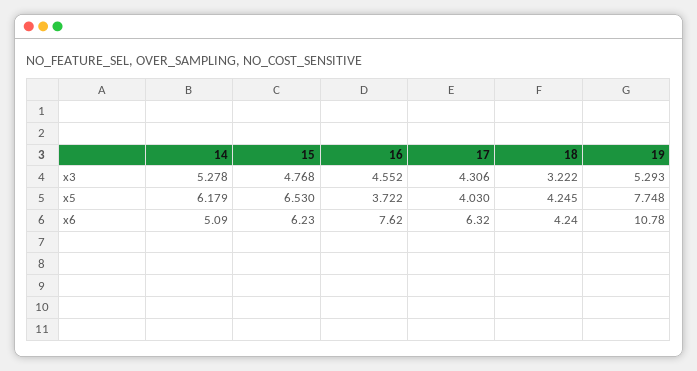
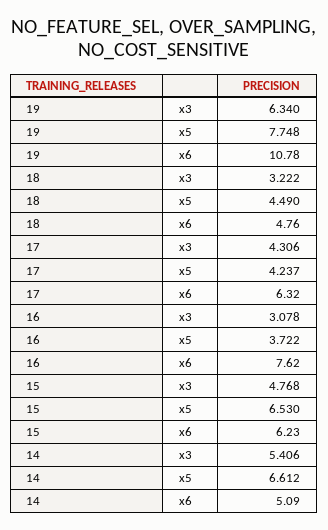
14, x3: 5.278 -> 5.406
16, x3: 4.552 -> 3.078
19, x3: 5.293 -> 6.34
14, x5: 6.179 -> 6.612
17, x5: 4.03 -> 4.237
18, x5: 4.245 -> 4.49
18, x6: 4.24 -> 4.76

